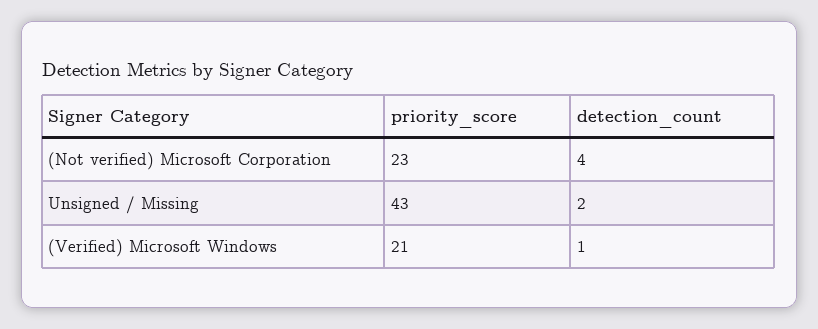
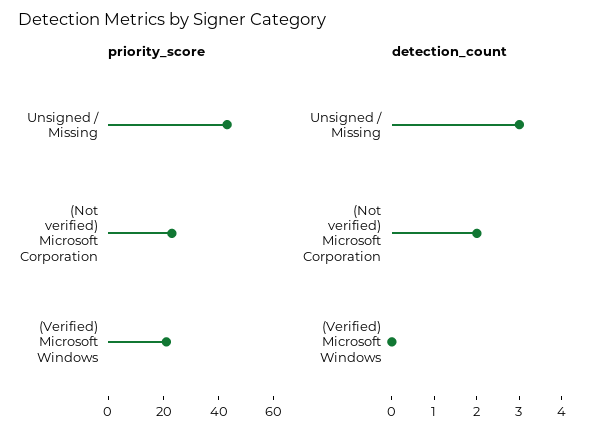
detection_count, (Not verified) Microsoft Corporation: 4 -> 2
detection_count, Unsigned / Missing: 2 -> 3
detection_count, (Verified) Microsoft Windows: 1 -> 0

